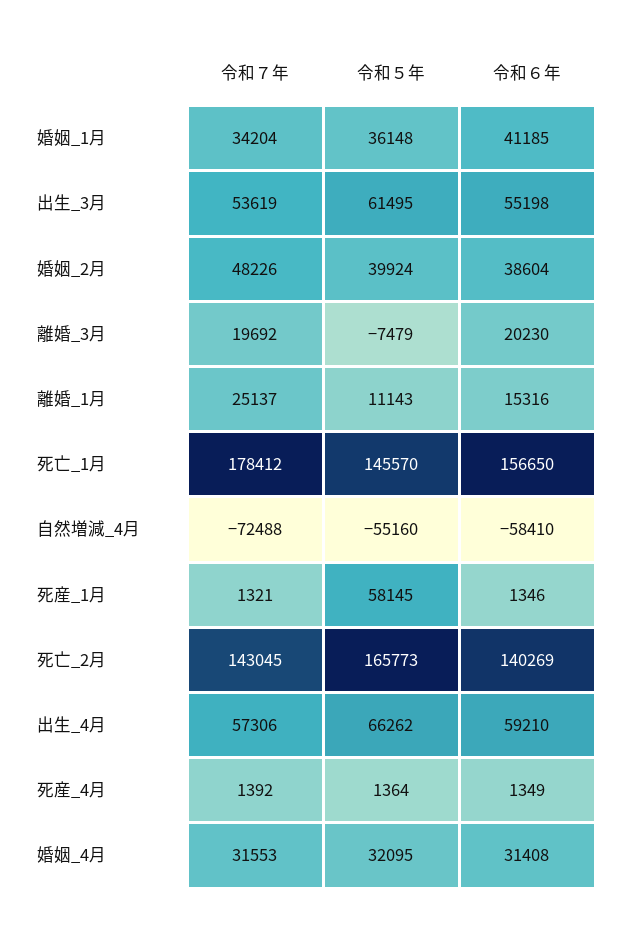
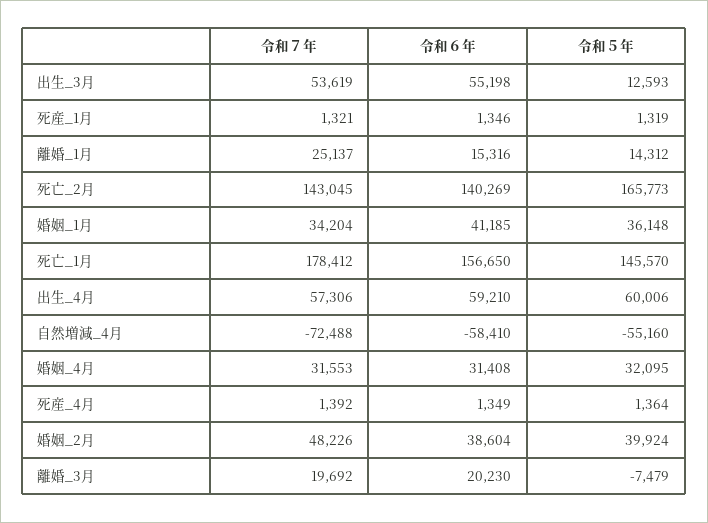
令和５年, 出生_3月: 61495 -> 12593
令和５年, 離婚_1月: 11143 -> 14312
令和５年, 死産_1月: 58145 -> 1319
令和５年, 出生_4月: 66262 -> 60006

